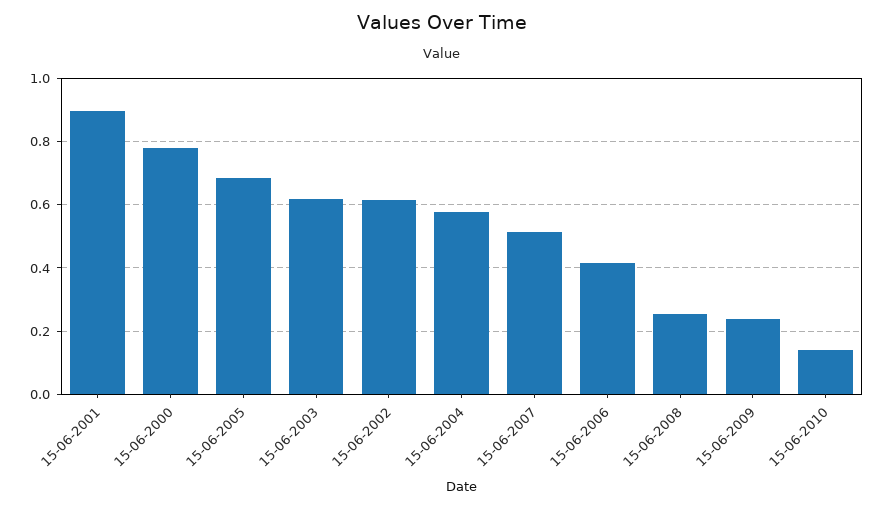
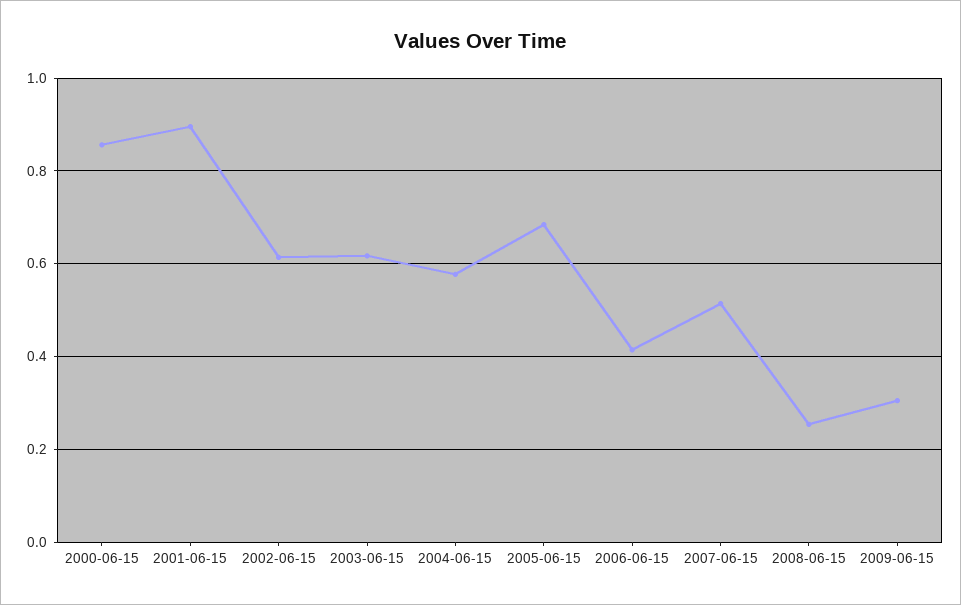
15-06-2000: 0.78 -> 0.86
15-06-2009: 0.24 -> 0.3
15-06-2010: 0.14 -> none

